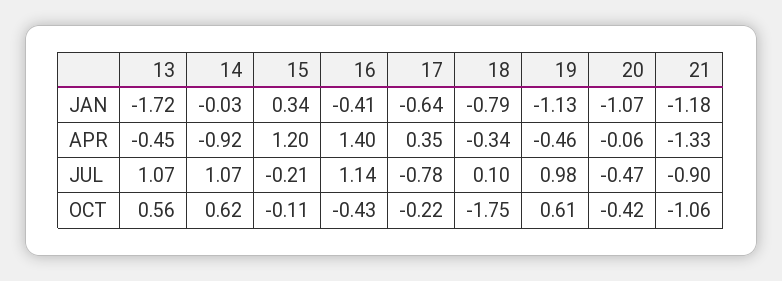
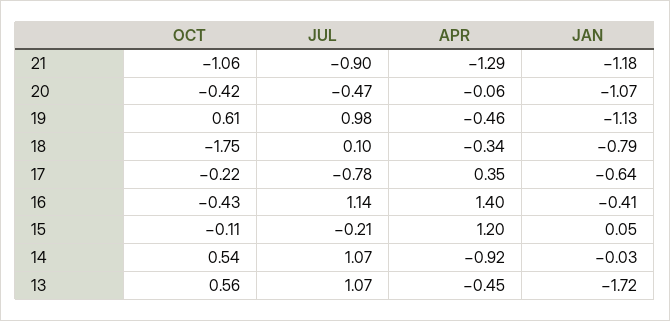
15, JAN: 0.34 -> 0.05
21, APR: -1.33 -> -1.29
14, OCT: 0.62 -> 0.54

